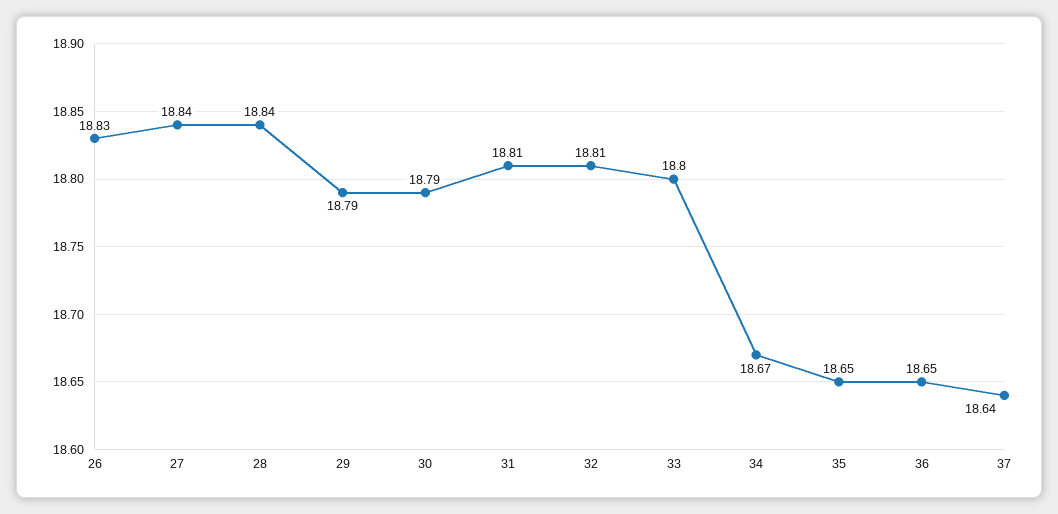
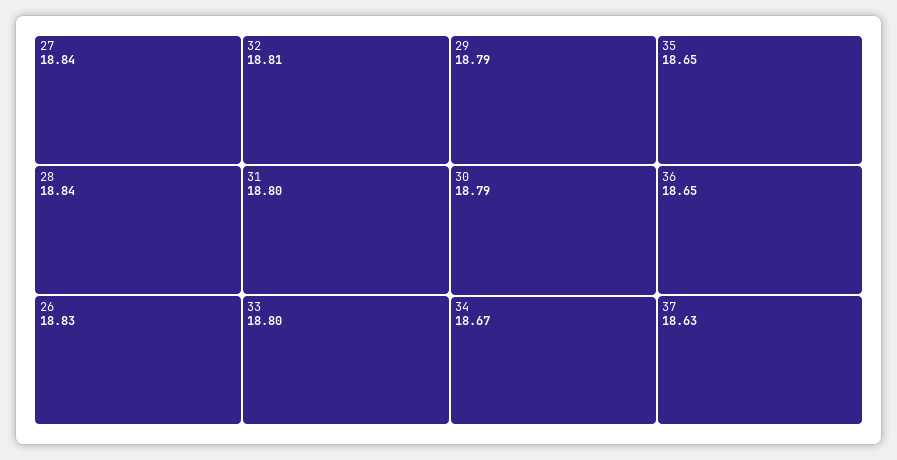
31: 18.81 -> 18.8
37: 18.64 -> 18.63

